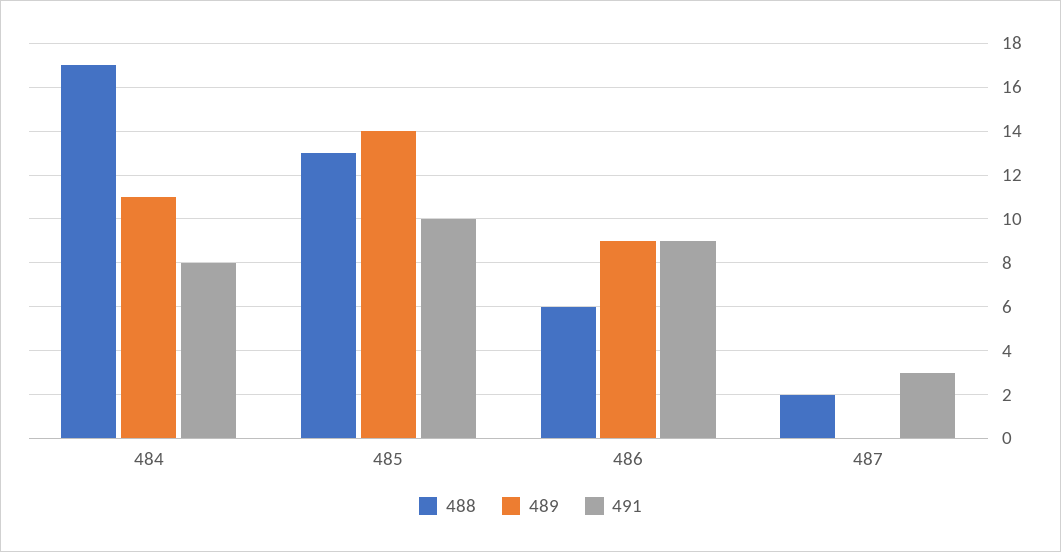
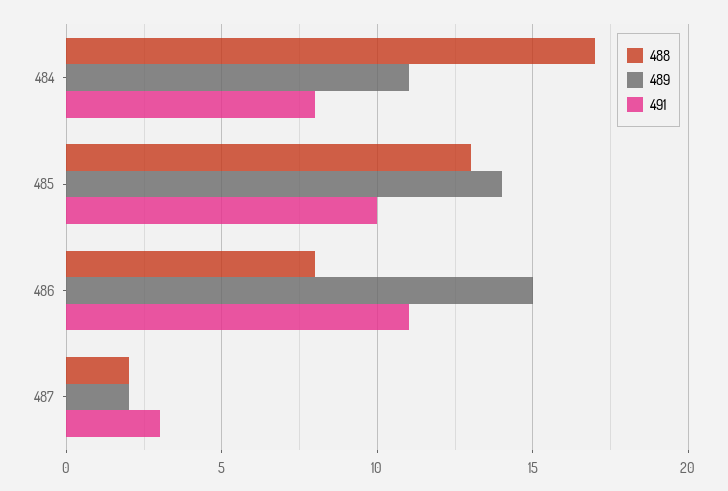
488, 486: 6 -> 8
489, 486: 9 -> 15
491, 486: 9 -> 11
489, 487: 0 -> 2

